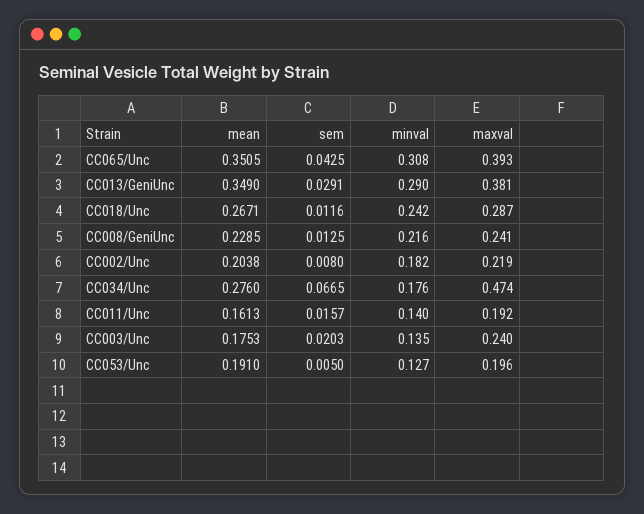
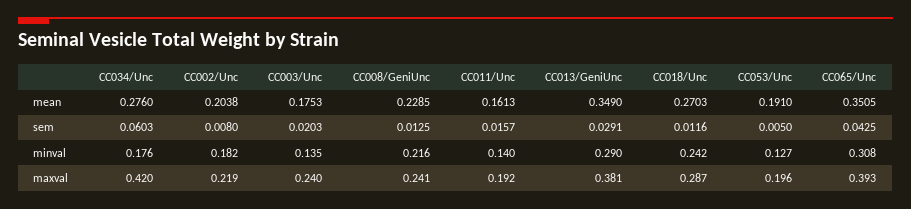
mean, CC018/Unc: 0.2671 -> 0.2703
sem, CC034/Unc: 0.0665 -> 0.0603
maxval, CC034/Unc: 0.474 -> 0.42

